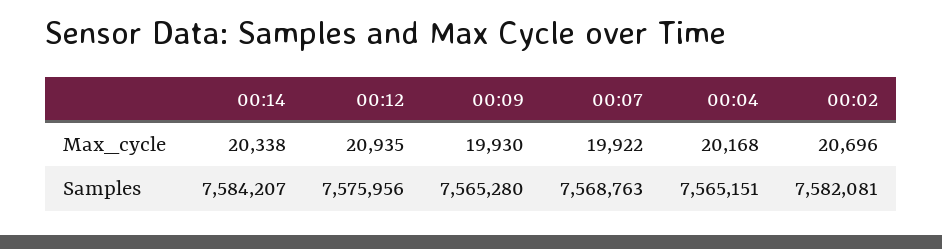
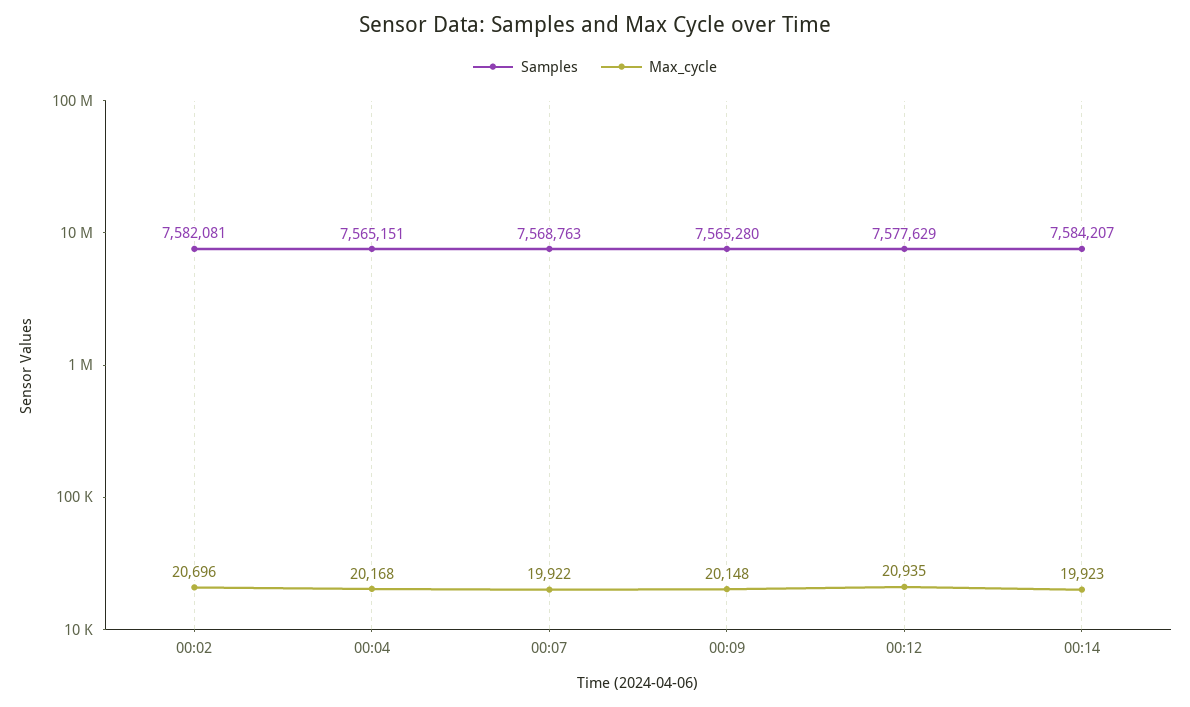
Max_cycle, 00:14: 20338 -> 19923
Max_cycle, 00:09: 19930 -> 20148
Samples, 00:12: 7575956 -> 7577629

